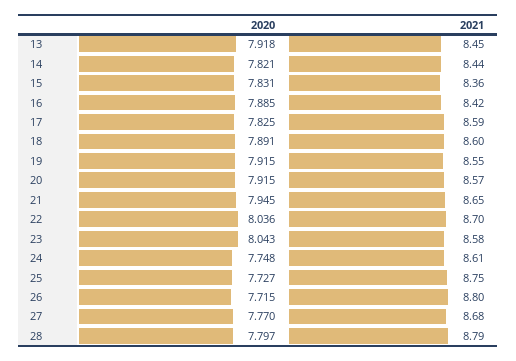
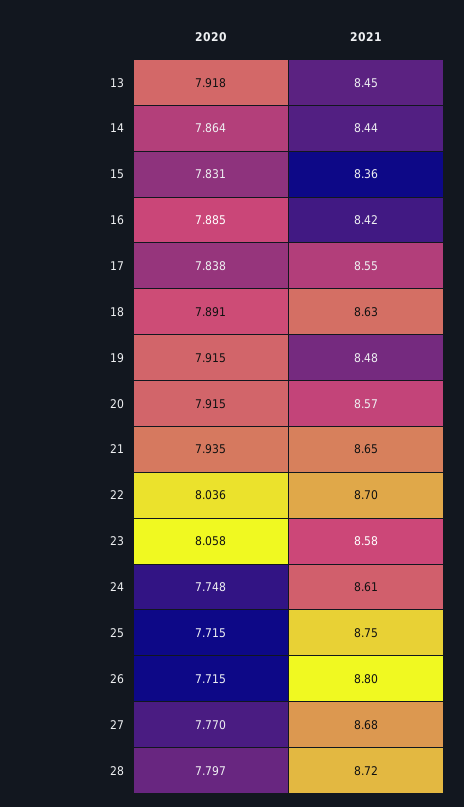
2020, 14: 7.821 -> 7.864
2020, 17: 7.825 -> 7.838
2021, 17: 8.59 -> 8.55
2021, 18: 8.6 -> 8.63
2021, 19: 8.55 -> 8.48
2020, 21: 7.945 -> 7.935
2020, 23: 8.043 -> 8.058
2020, 25: 7.727 -> 7.715
2021, 28: 8.79 -> 8.72

